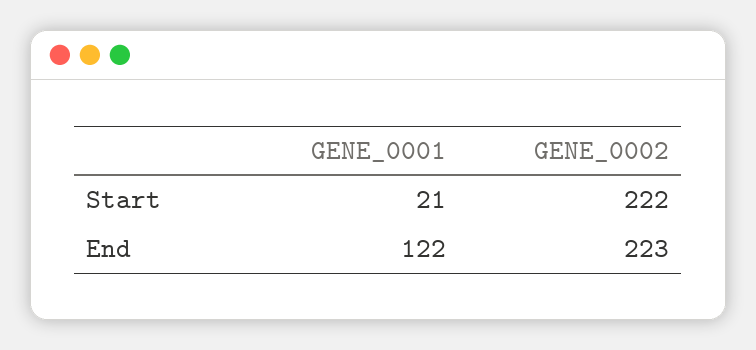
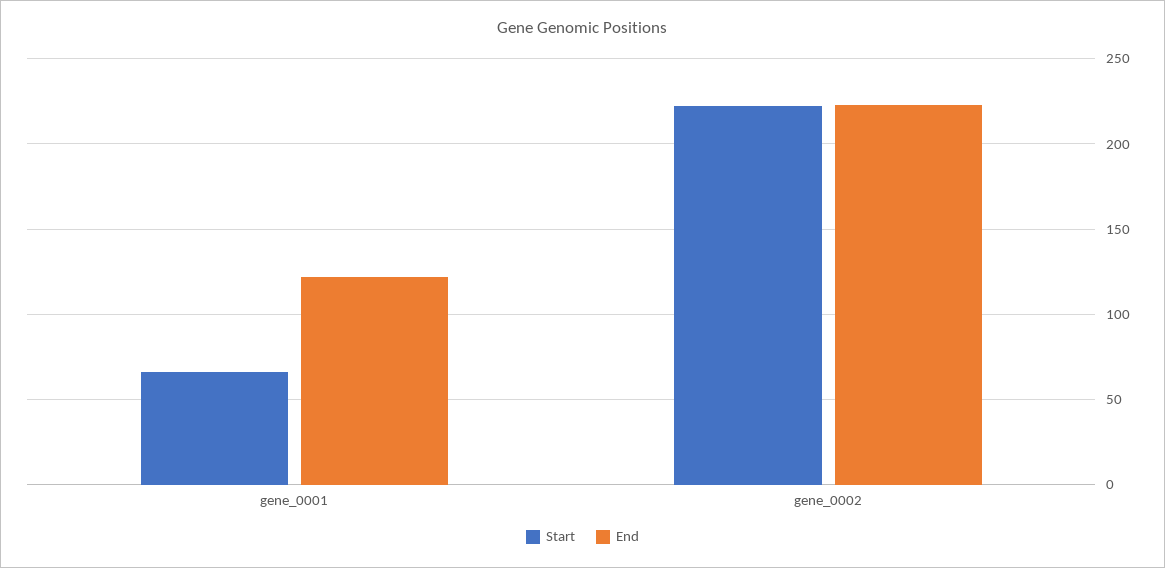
Start, GENE_0001: 21 -> 65

